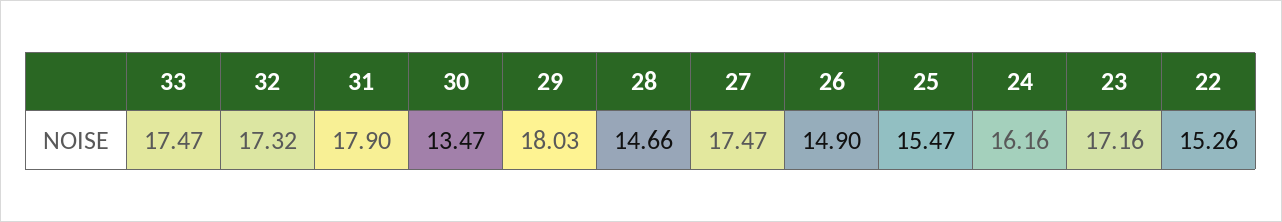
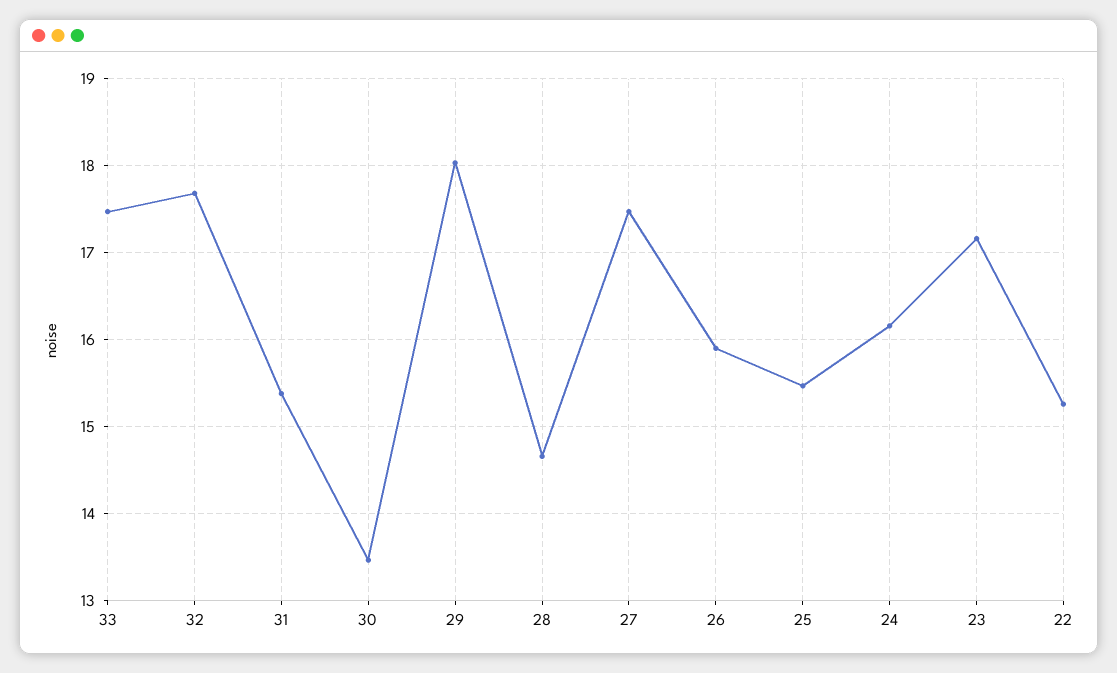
32: 17.32 -> 17.7
31: 17.9 -> 15.4
26: 14.9 -> 15.9

